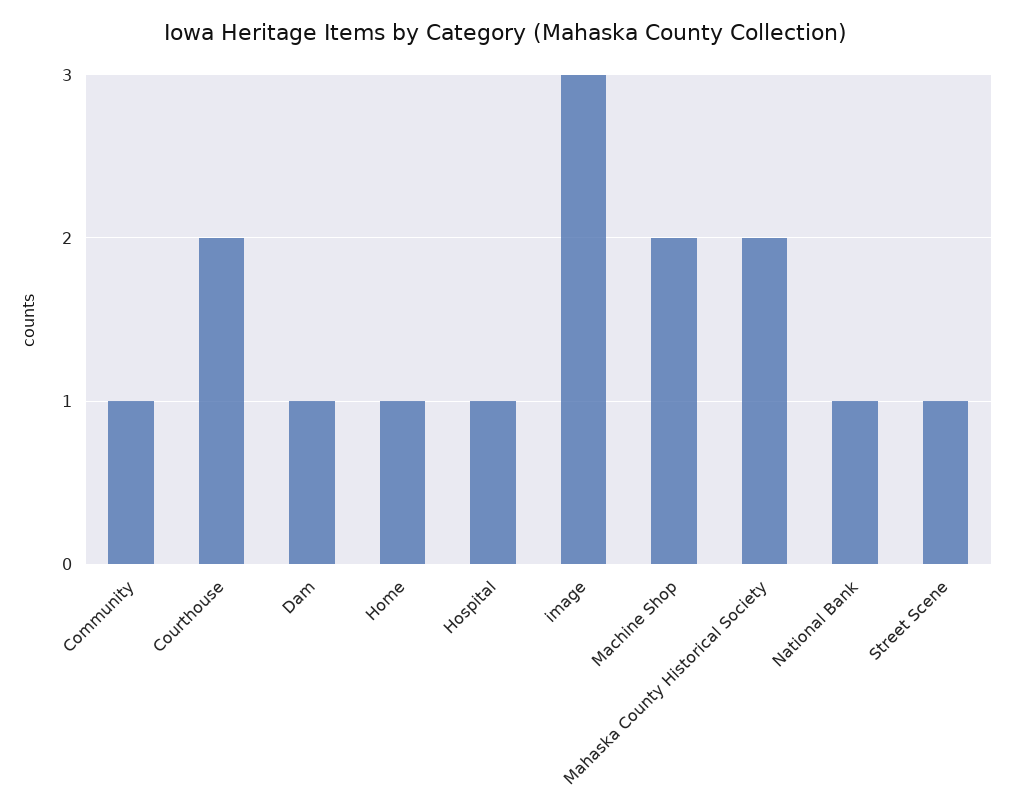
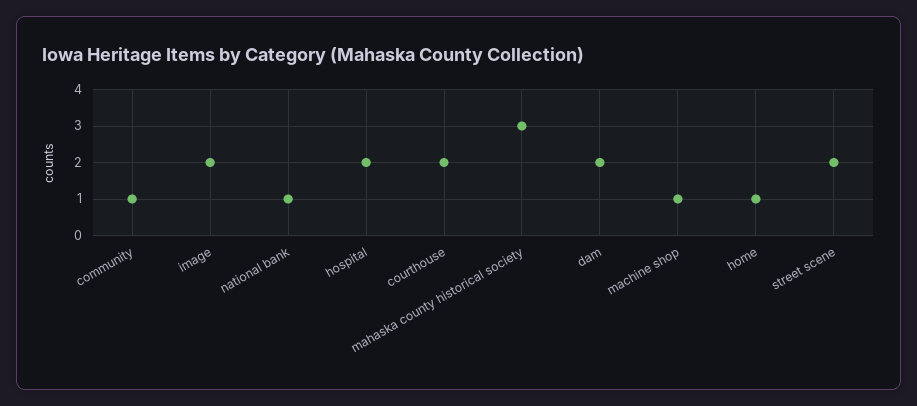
Dam: 1 -> 2
Hospital: 1 -> 2
image: 3 -> 2
Machine Shop: 2 -> 1
Mahaska County Historical Society: 2 -> 3
Street Scene: 1 -> 2

